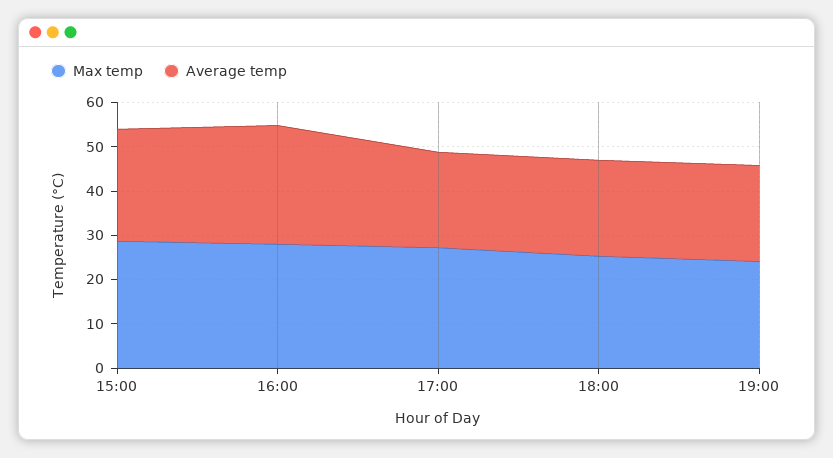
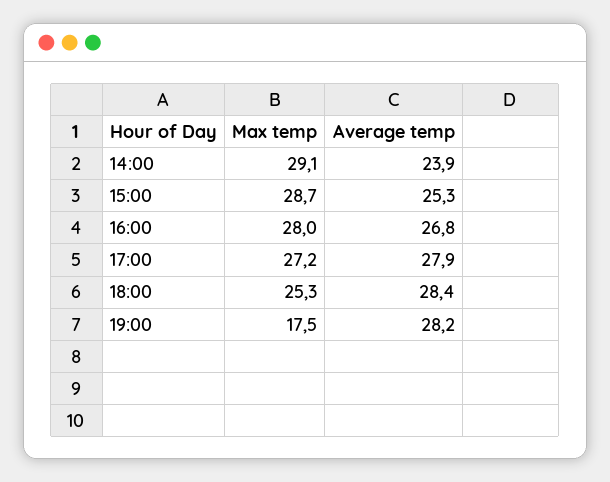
Average temp, 17:00: 22 -> 27.9
Average temp, 18:00: 22 -> 28.4
Max temp, 19:00: 24 -> 17.5
Average temp, 19:00: 22 -> 28.2
Max temp, 14:00: none -> 29.1
Average temp, 14:00: none -> 23.9

